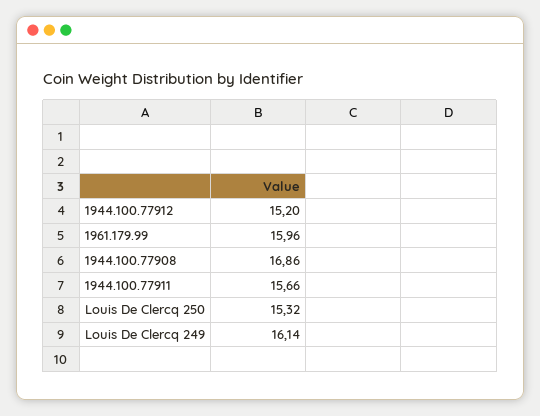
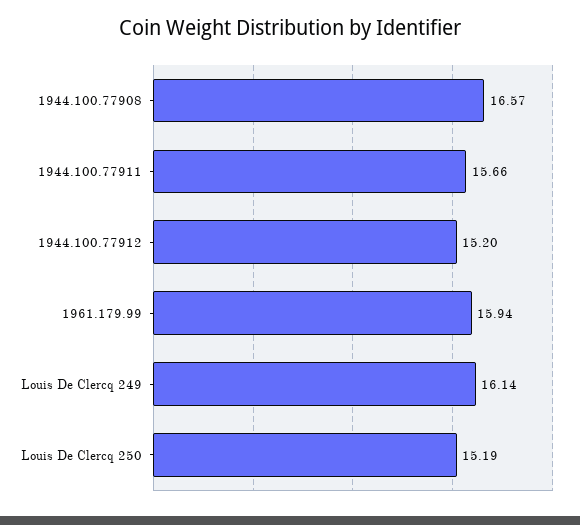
1961.179.99: 15.96 -> 15.94
1944.100.77908: 16.86 -> 16.57
Louis De Clercq 250: 15.32 -> 15.19

